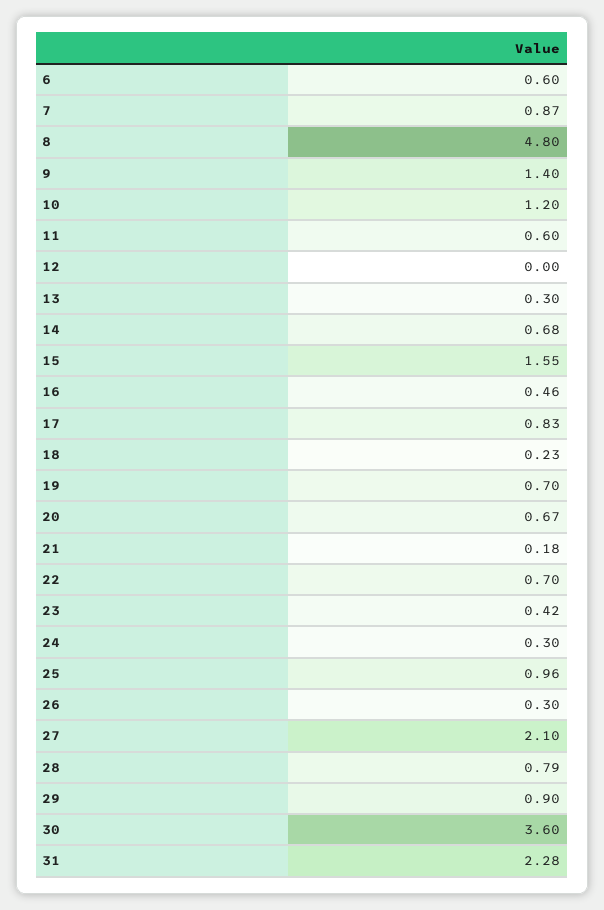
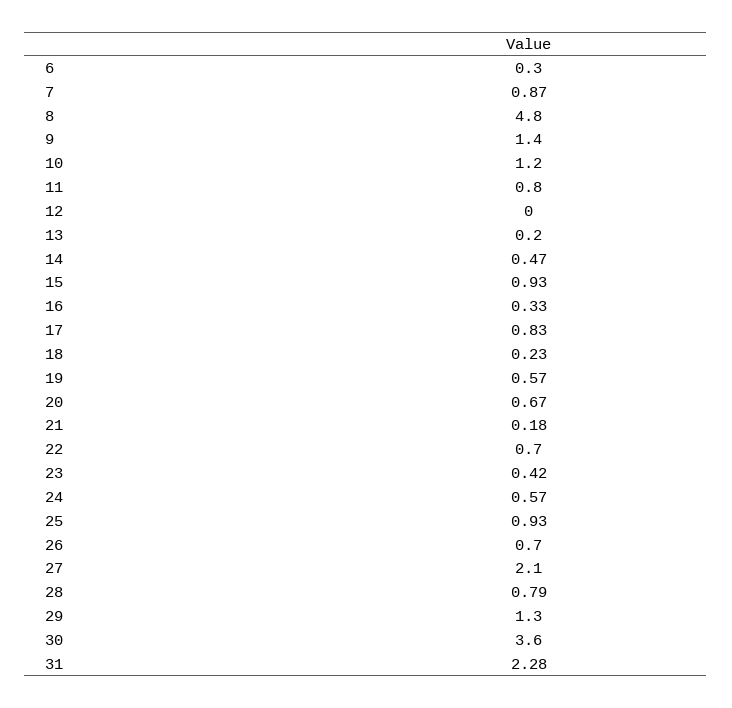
6: 0.6 -> 0.3
11: 0.6 -> 0.8
13: 0.3 -> 0.2
14: 0.68 -> 0.47
15: 1.55 -> 0.93
16: 0.46 -> 0.33
19: 0.7 -> 0.57
24: 0.3 -> 0.57
25: 0.96 -> 0.93
26: 0.3 -> 0.7
29: 0.9 -> 1.3

